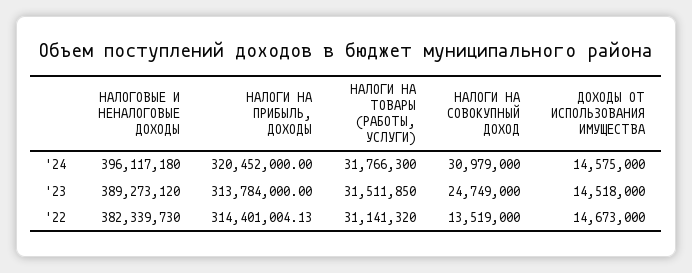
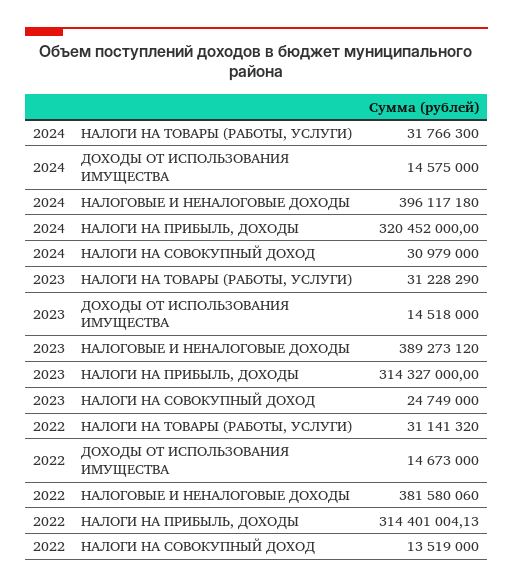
НАЛОГИ НА ПРИБЫЛЬ, ДОХОДЫ, '23: 313784000 -> 314327000
НАЛОГИ НА ТОВАРЫ (РАБОТЫ, УСЛУГИ), '23: 31511850 -> 31228290
НАЛОГОВЫЕ И НЕНАЛОГОВЫЕ ДОХОДЫ, '22: 382339730 -> 381580060

